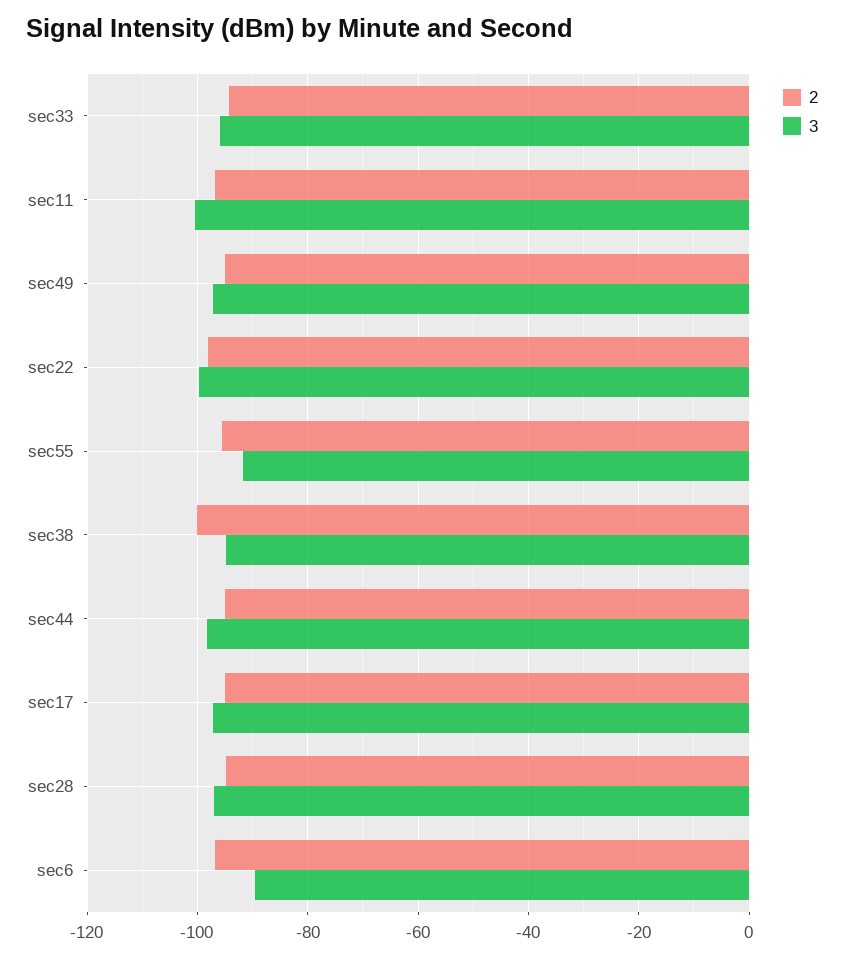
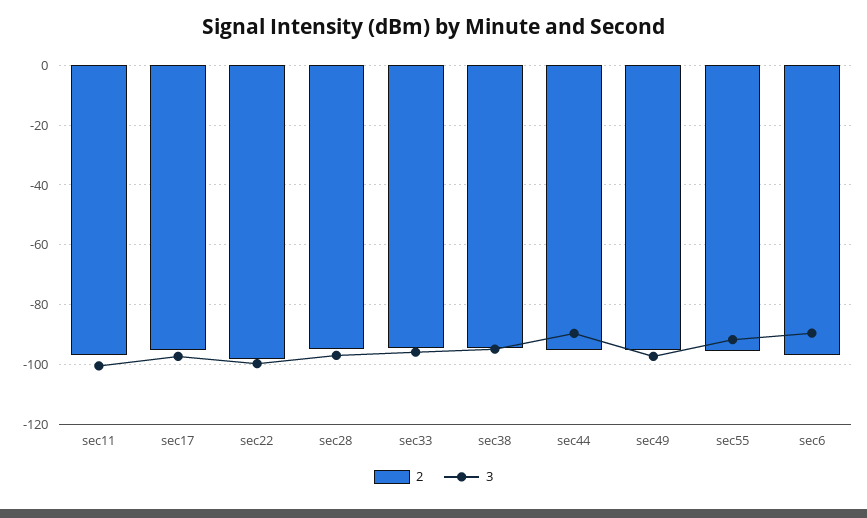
2, sec38: -100 -> -95
3, sec44: -98 -> -90

